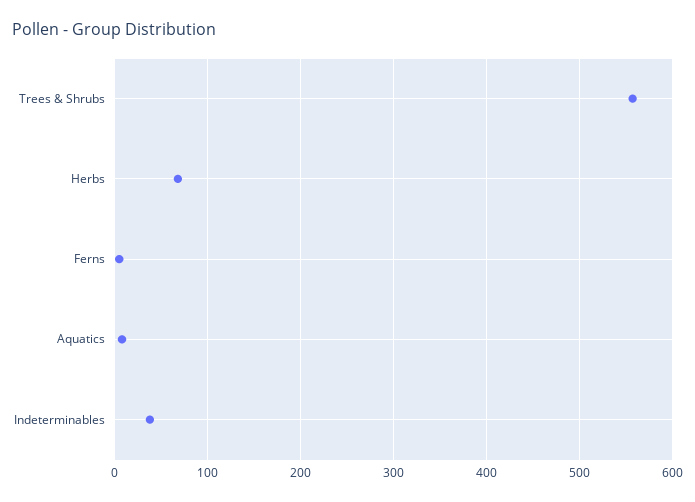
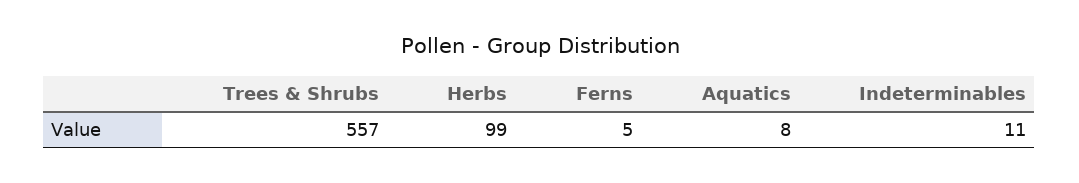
Herbs: 70 -> 99
Indeterminables: 40 -> 11

